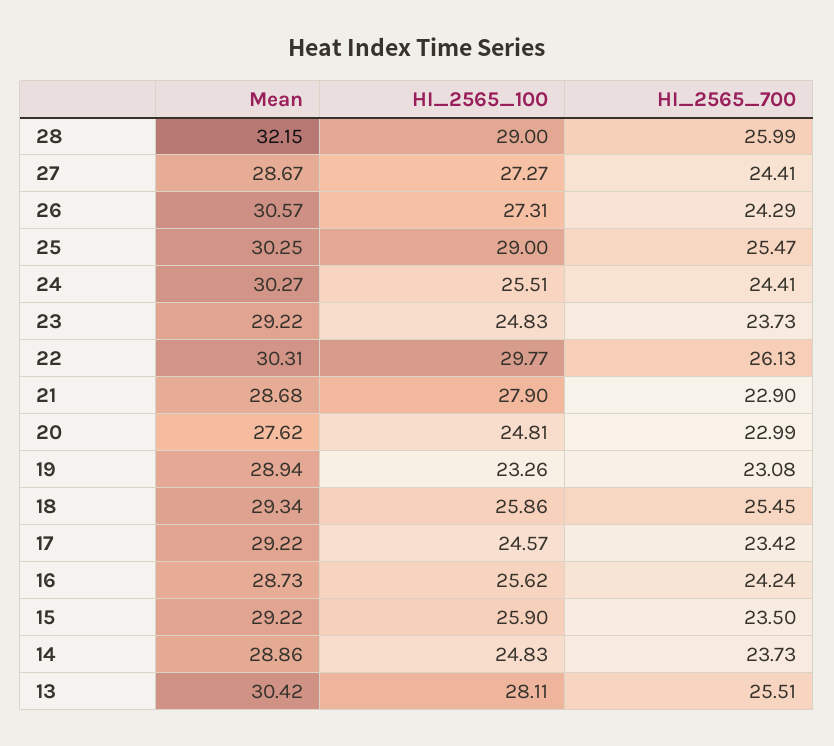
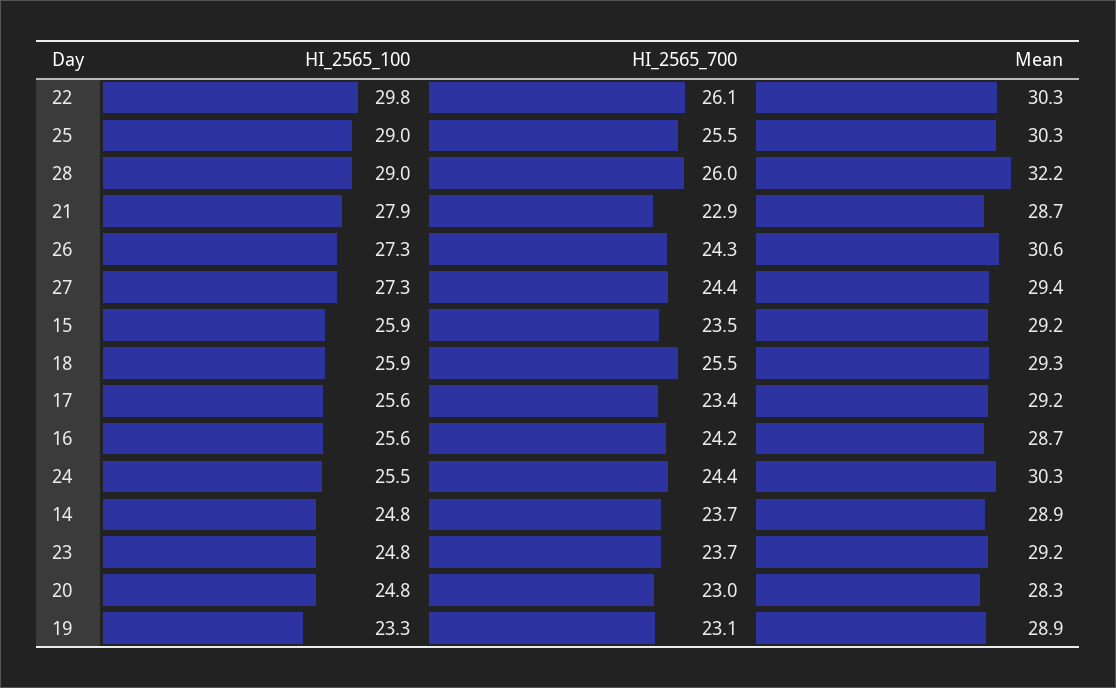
Mean, 27: 28.67 -> 29.4
Mean, 20: 27.62 -> 28.3
HI_2565_100, 17: 24.57 -> 25.6
Mean, 13: 30.42 -> none
HI_2565_100, 13: 28.11 -> none
HI_2565_700, 13: 25.51 -> none

